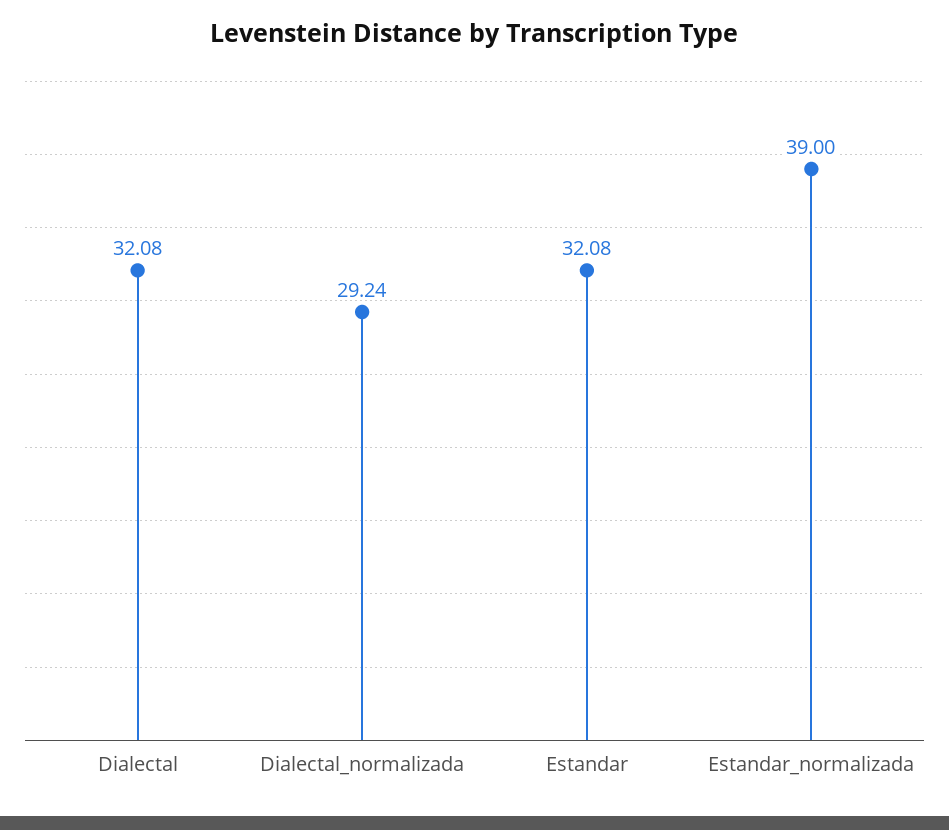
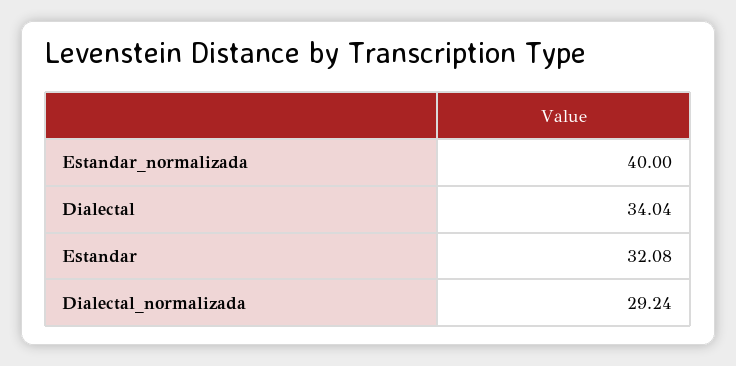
Dialectal: 32.08 -> 34.04
Estandar_normalizada: 39 -> 40

